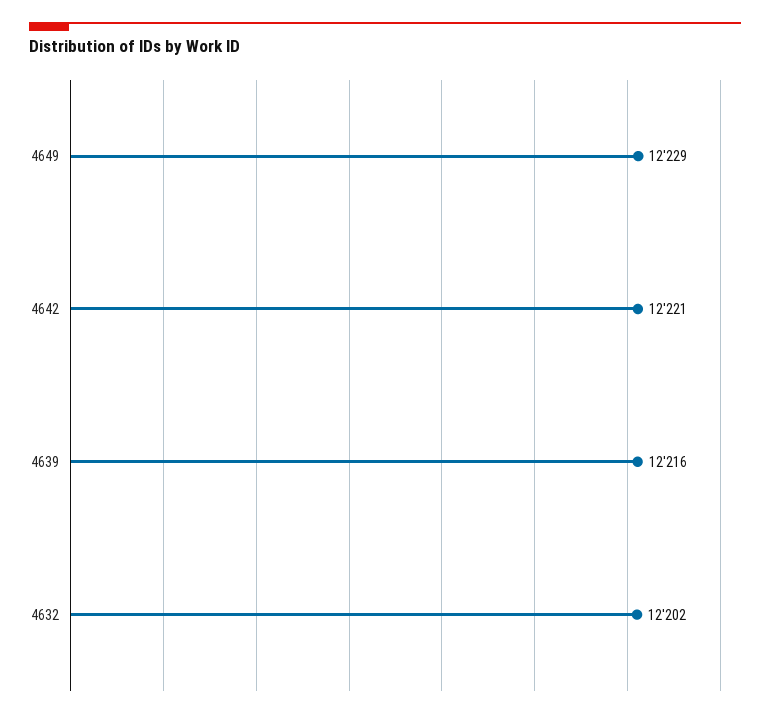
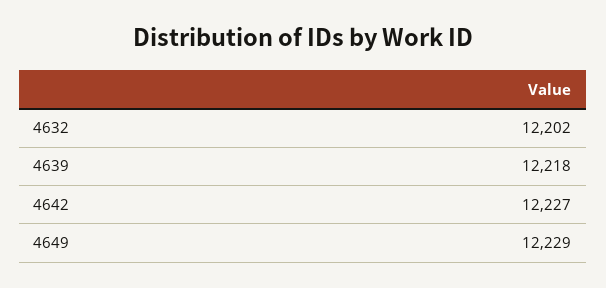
4642: 12221 -> 12227
4639: 12216 -> 12218

